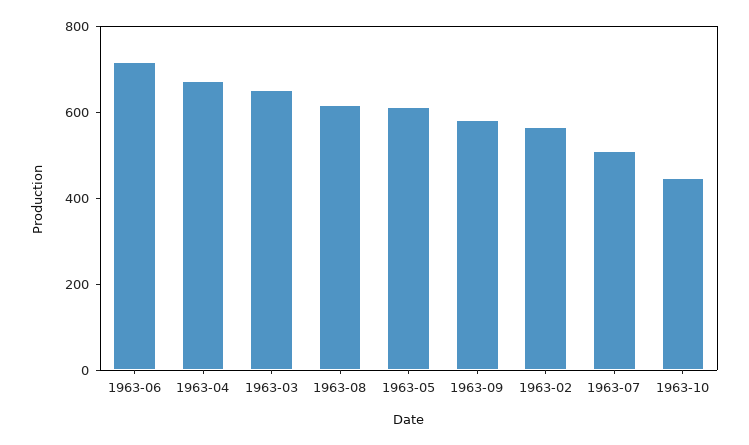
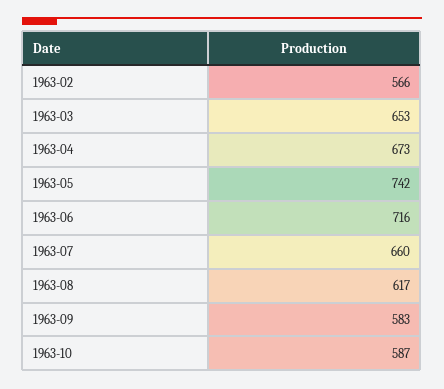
1963-05: 600 -> 742
1963-07: 500 -> 660
1963-10: 450 -> 587

